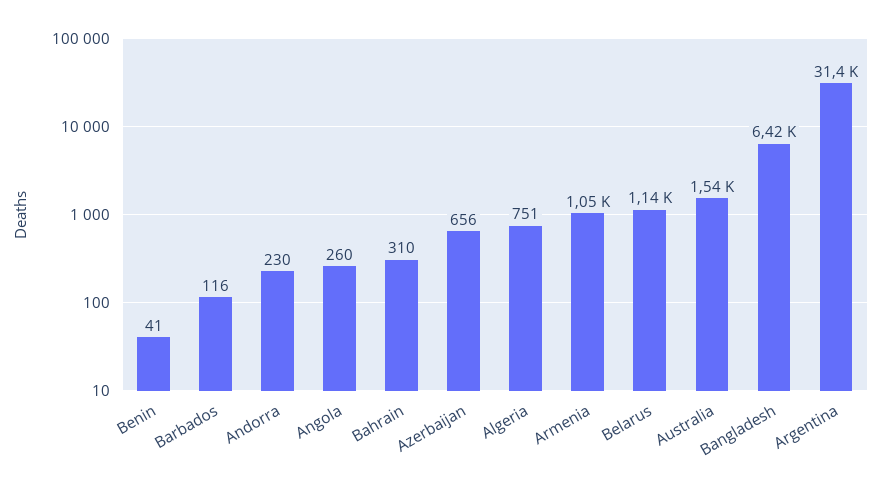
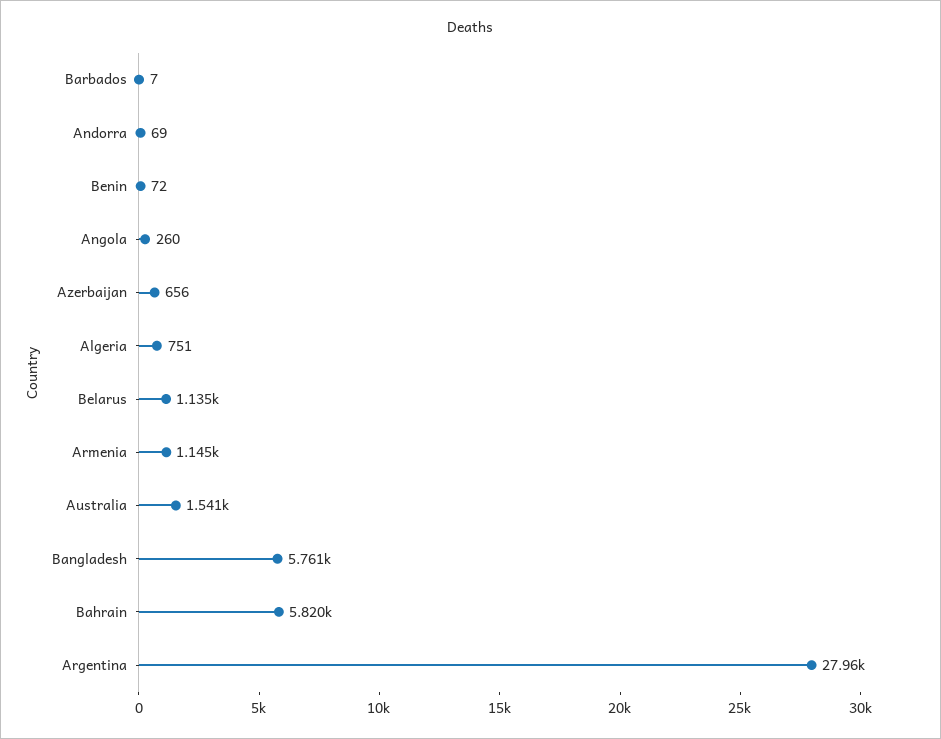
Benin: 41 -> 72
Barbados: 116 -> 7
Andorra: 230 -> 69
Bahrain: 310 -> 5820
Armenia: 1050 -> 1145
Bangladesh: 6420 -> 5761
Argentina: 31400 -> 27960

